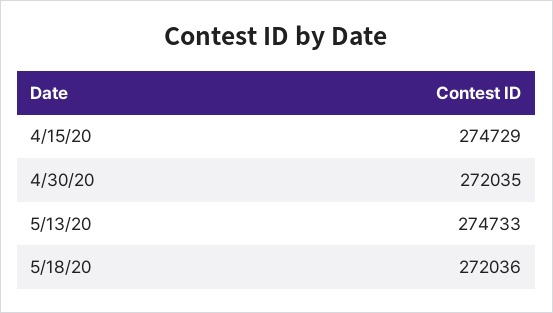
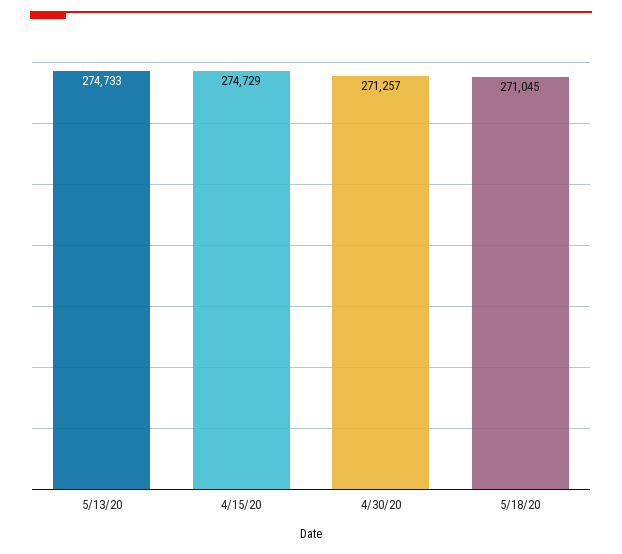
4/30/20: 272035 -> 271257
5/18/20: 272036 -> 271045

